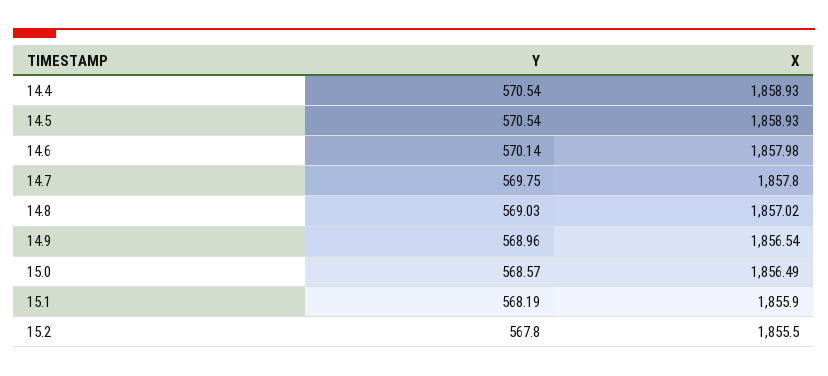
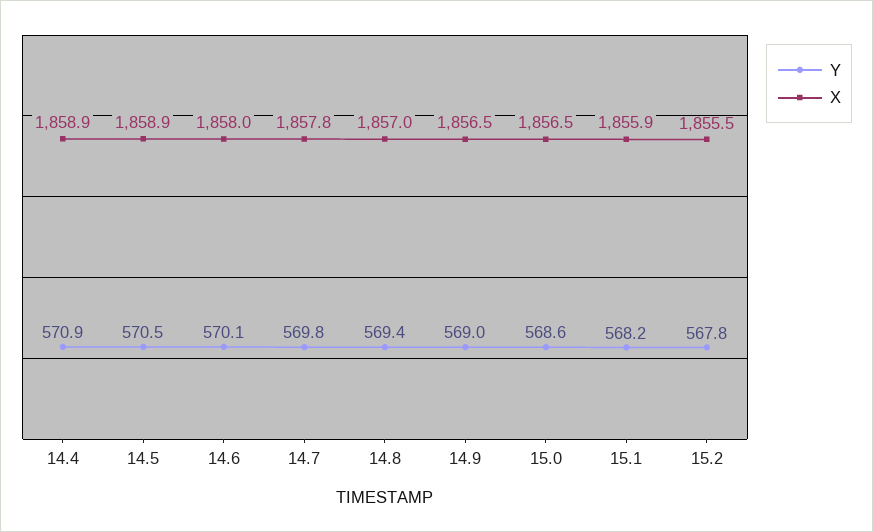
Y, 14.4: 570.54 -> 570.9
Y, 14.8: 569.03 -> 569.4

